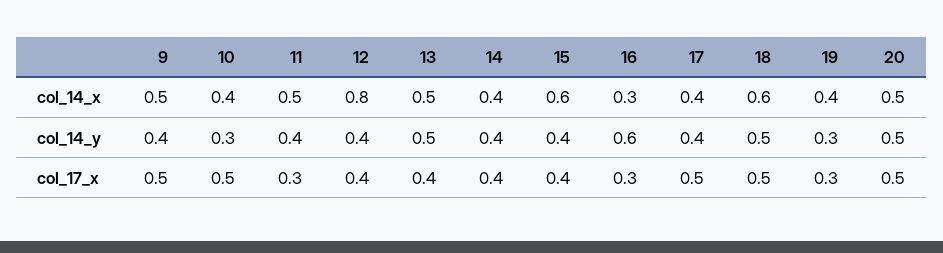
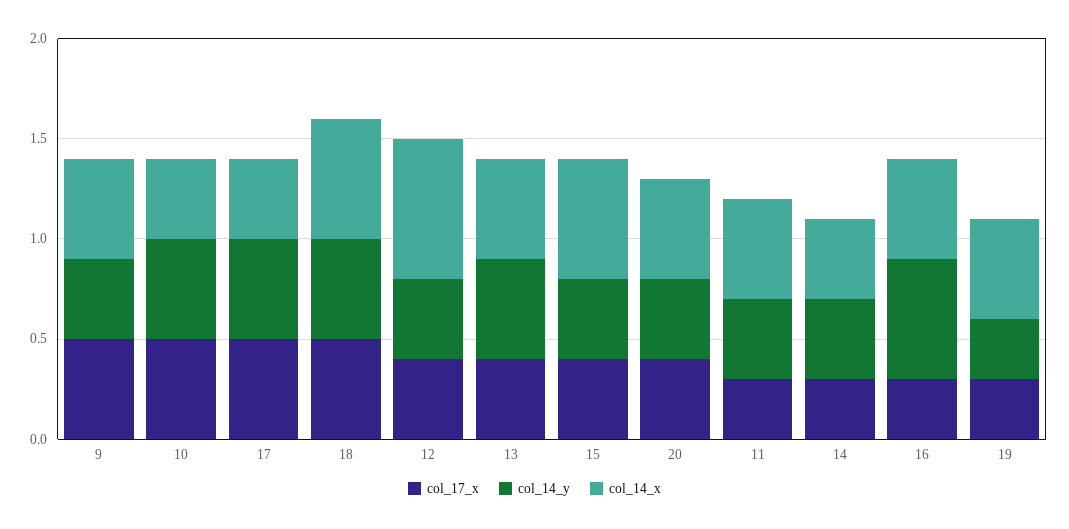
col_14_x, 12: 0.8 -> 0.7
col_14_x, 16: 0.3 -> 0.5
col_14_x, 19: 0.4 -> 0.5
col_14_y, 10: 0.3 -> 0.5
col_14_y, 17: 0.4 -> 0.5
col_14_y, 20: 0.5 -> 0.4
col_17_x, 14: 0.4 -> 0.3
col_17_x, 20: 0.5 -> 0.4

